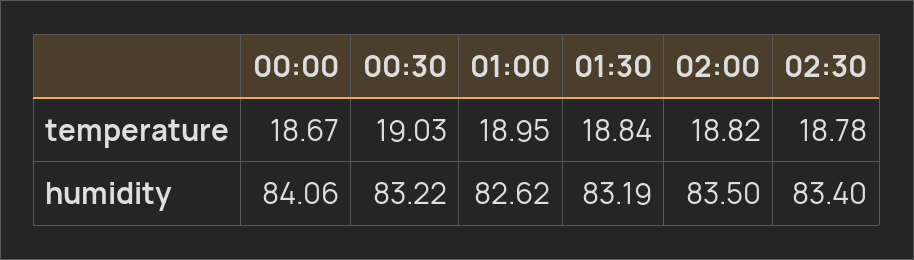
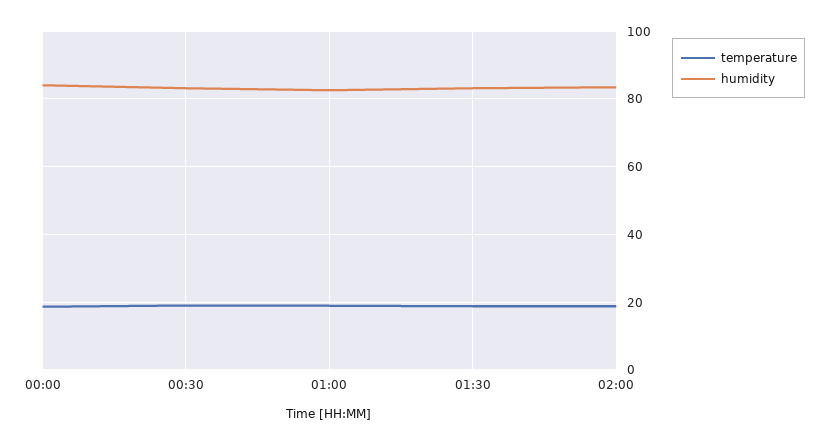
temperature, 02:30: 18.78 -> none
humidity, 02:30: 83.4 -> none

